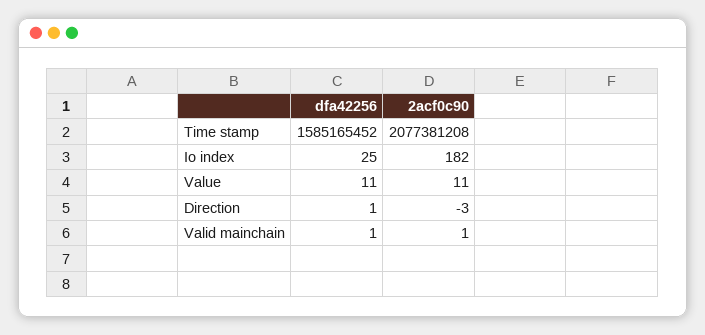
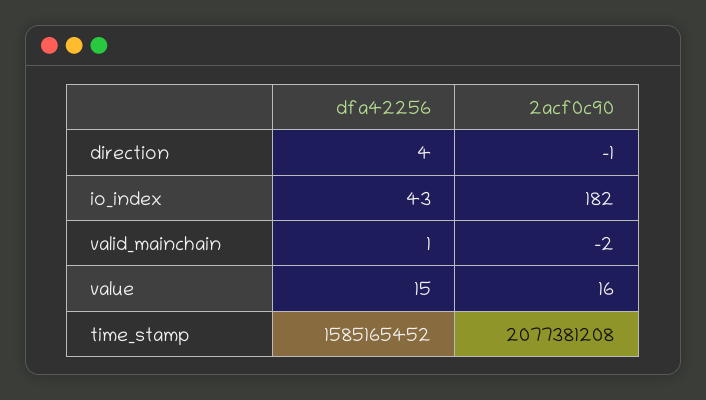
dfa42256, Io index: 25 -> 43
dfa42256, Value: 11 -> 15
2acf0c90, Value: 11 -> 16
dfa42256, Direction: 1 -> 4
2acf0c90, Direction: -3 -> -1
2acf0c90, Valid mainchain: 1 -> -2

